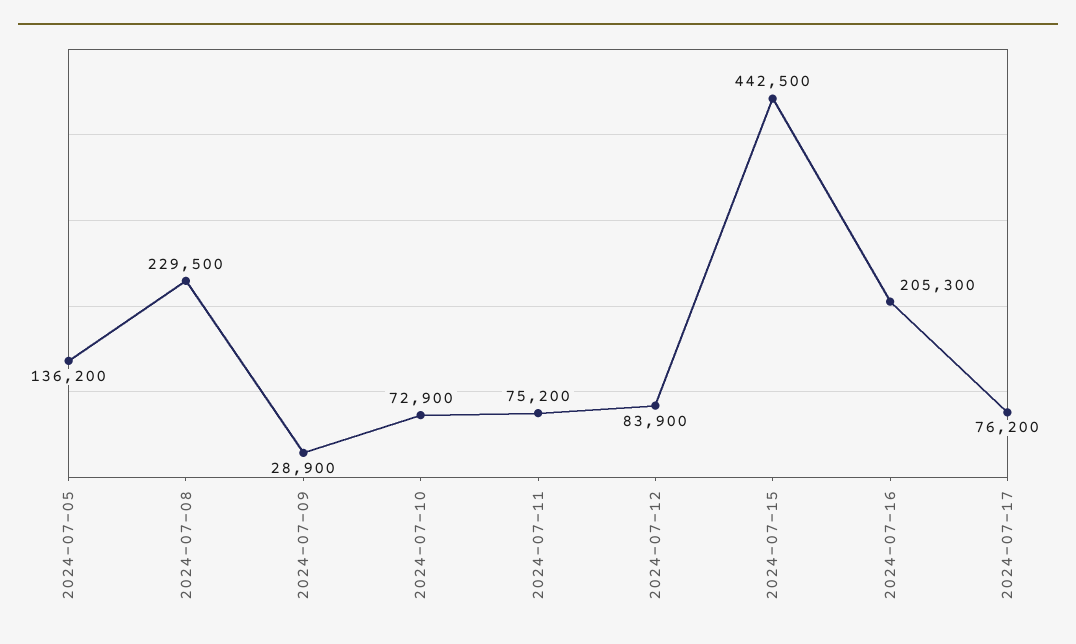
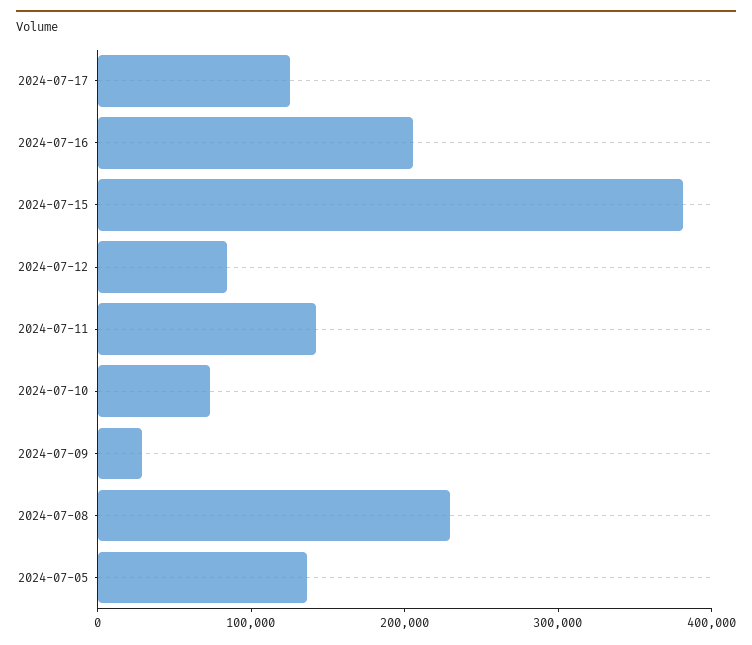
2024-07-11: 75200 -> 140000
2024-07-15: 442500 -> 380000
2024-07-17: 76200 -> 120000

